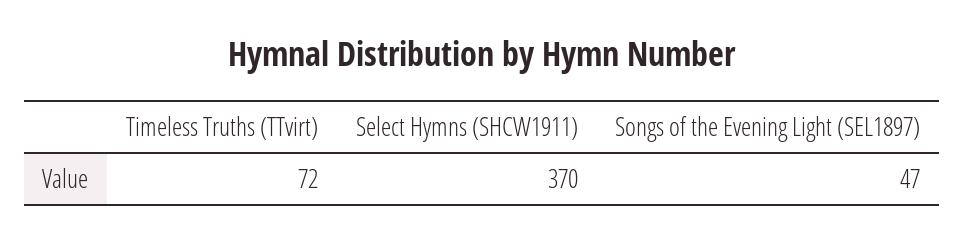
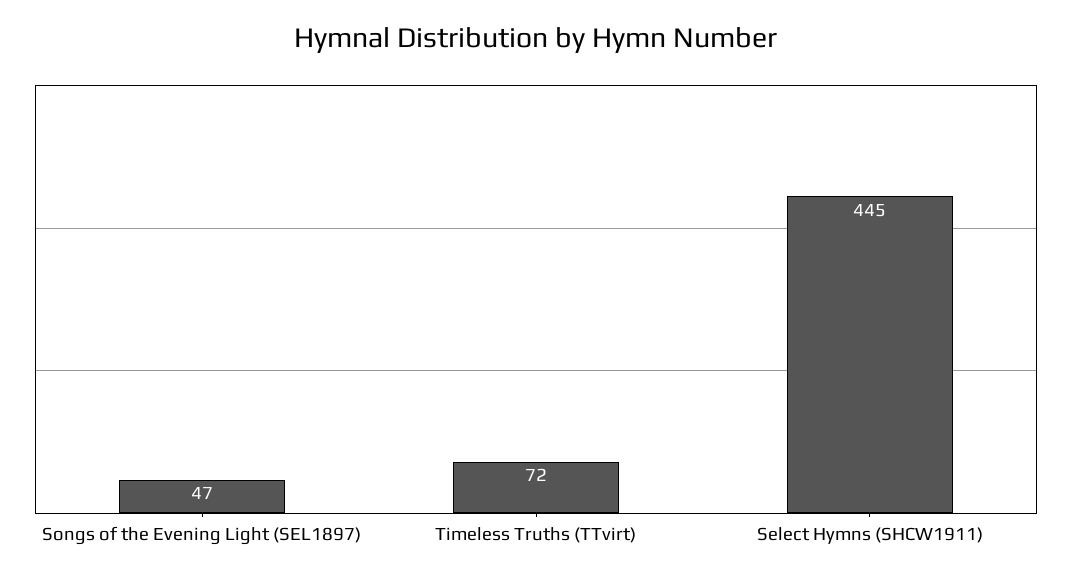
Select Hymns (SHCW1911): 370 -> 445

